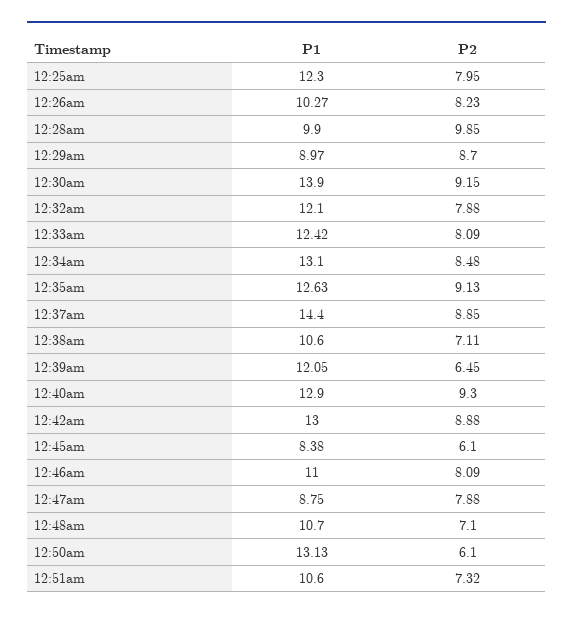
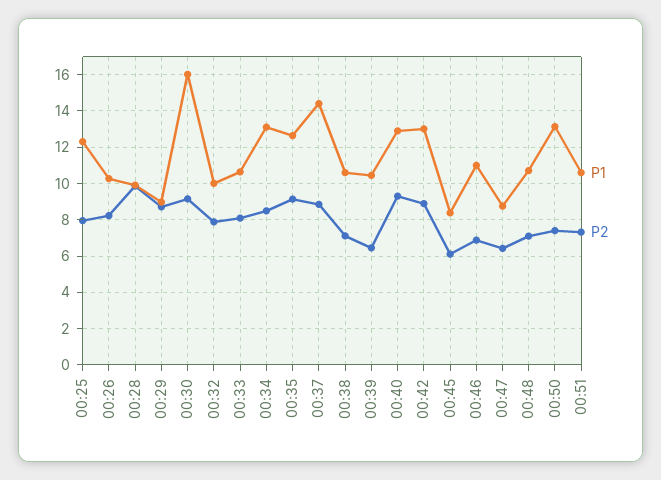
P1, 12:30am: 13.9 -> 16
P1, 12:32am: 12.1 -> 10
P1, 12:33am: 12.42 -> 10.5
P1, 12:39am: 12.05 -> 10.5
P2, 12:46am: 8.09 -> 7
P2, 12:47am: 7.88 -> 6.5
P2, 12:50am: 6.1 -> 7.5

